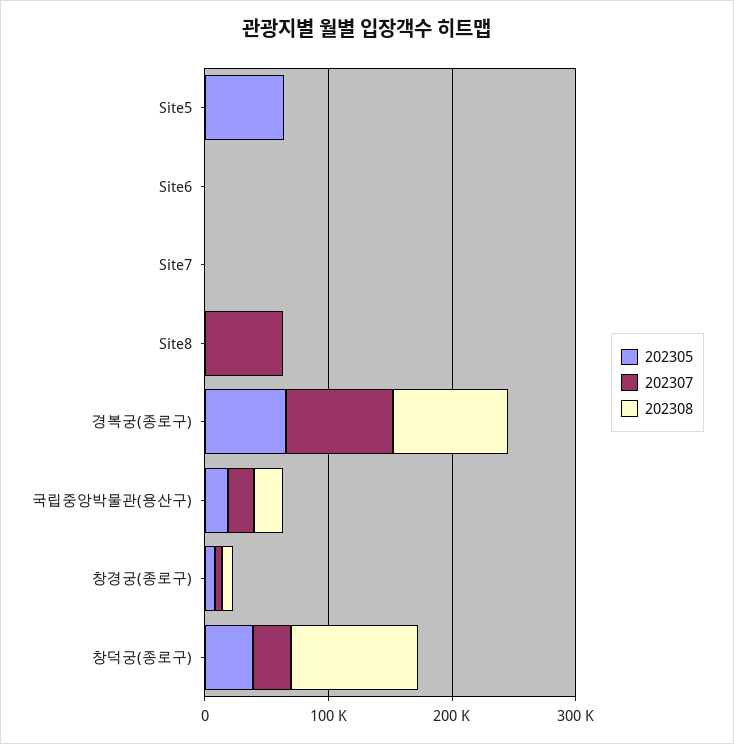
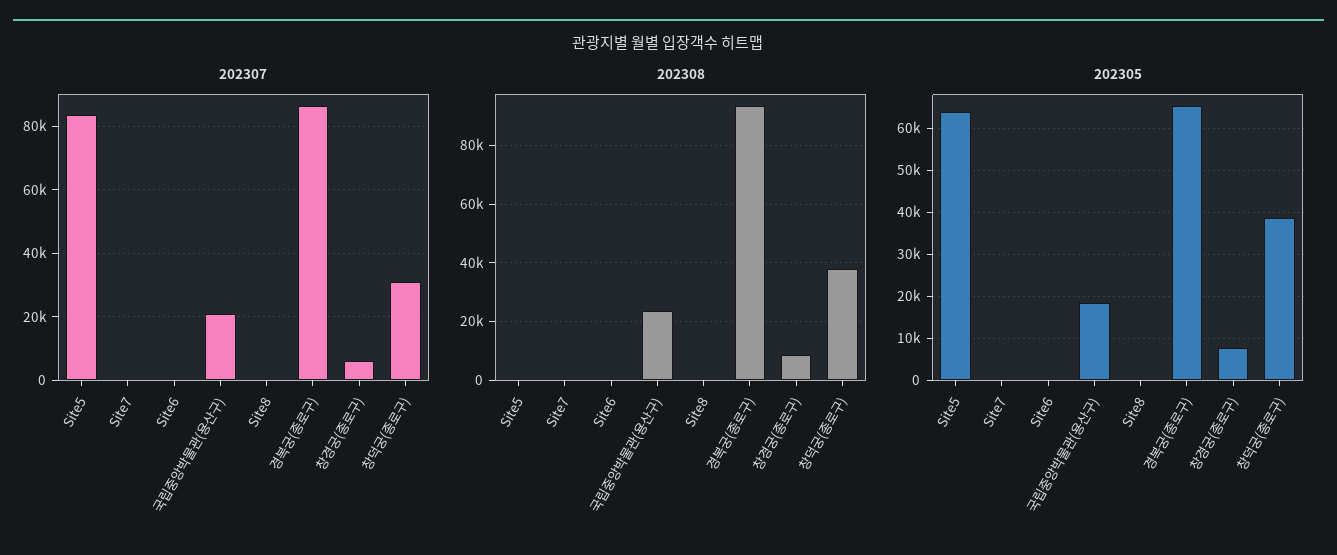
202307, Site5: 0 -> 84000
202307, Site8: 60000 -> 0
202308, 창덕궁(종로구): 100000 -> 37500

